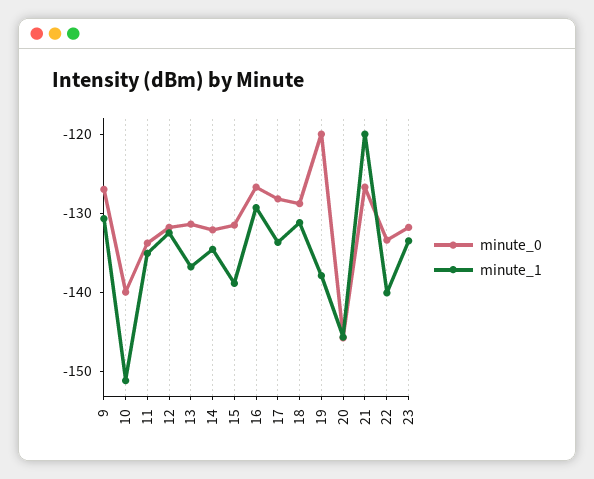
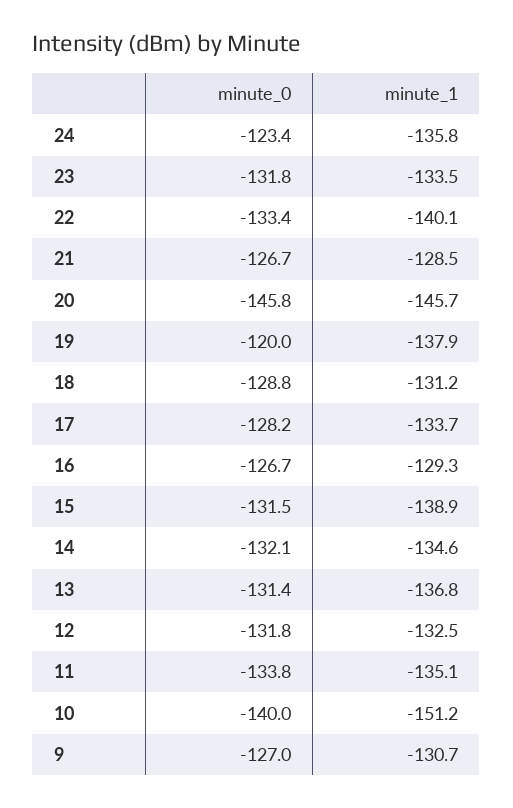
minute_1, 21: -120 -> -128.5
minute_0, 24: none -> -123.4
minute_1, 24: none -> -135.8

